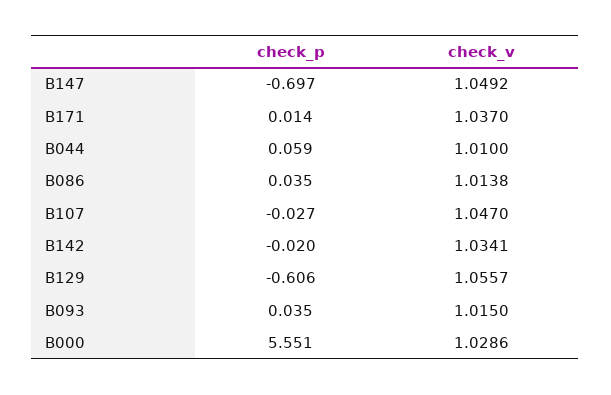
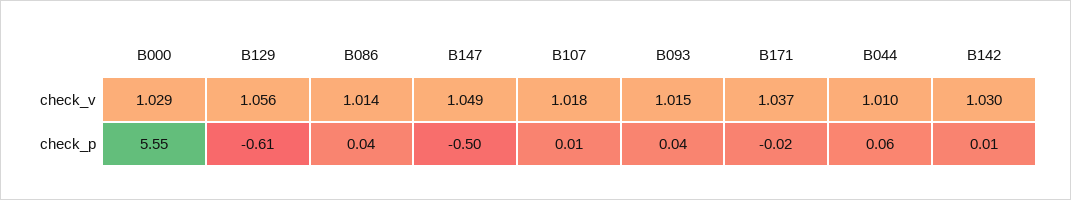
check_p, B147: -0.697 -> -0.5
check_p, B171: 0.014 -> -0.02
check_p, B107: -0.027 -> 0.01
check_v, B107: 1.047 -> 1.018
check_p, B142: -0.02 -> 0.01
check_v, B142: 1.0341 -> 1.03

